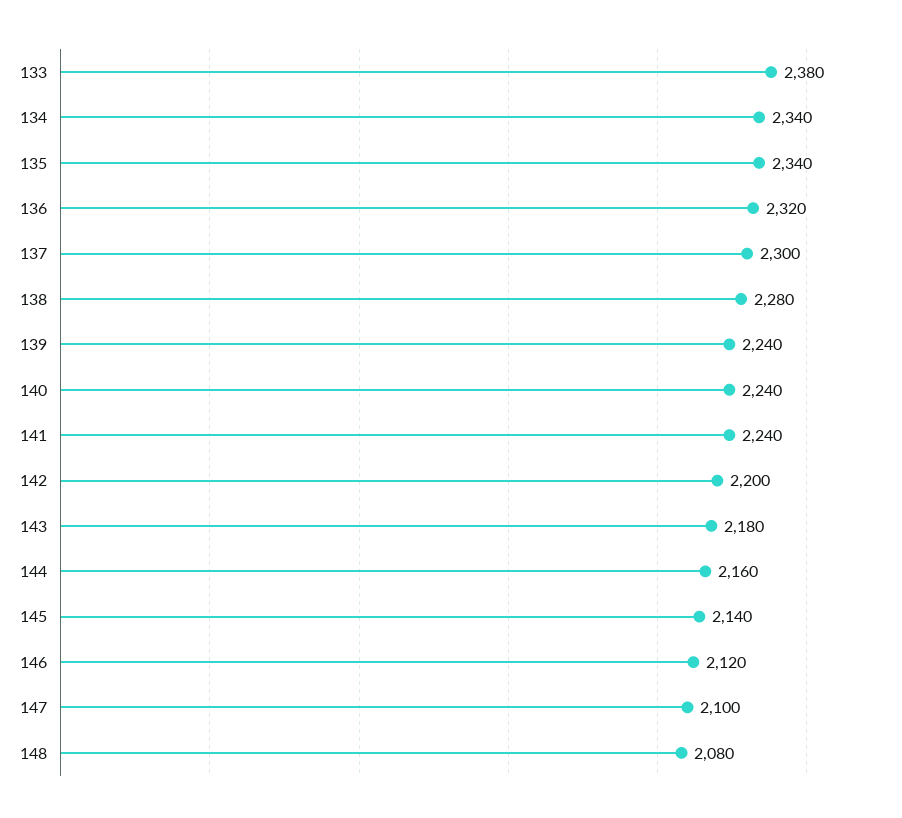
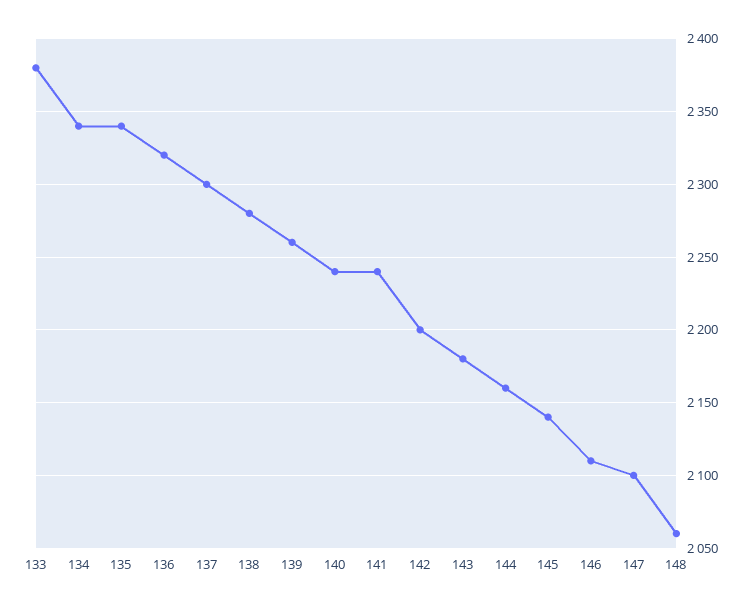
139: 2240 -> 2260
146: 2120 -> 2110
148: 2080 -> 2060

